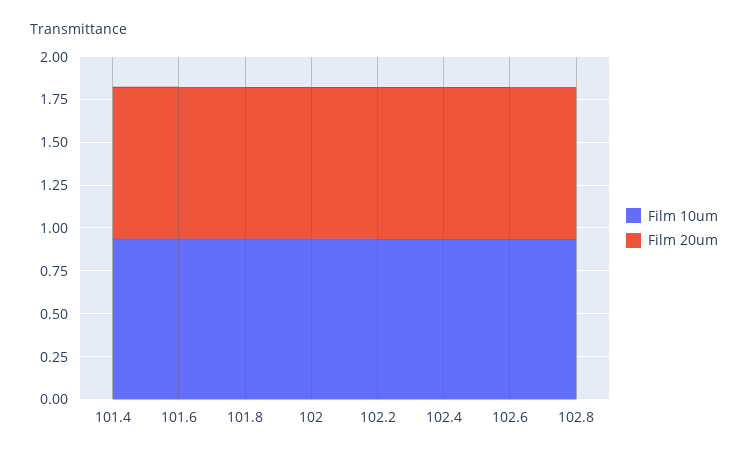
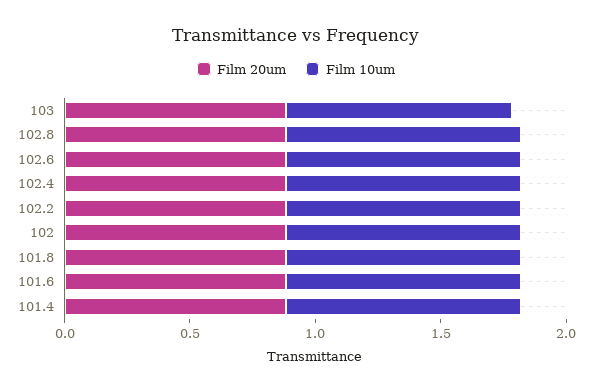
Film 20um, 103: none -> 0.9
Film 10um, 103: none -> 0.9

